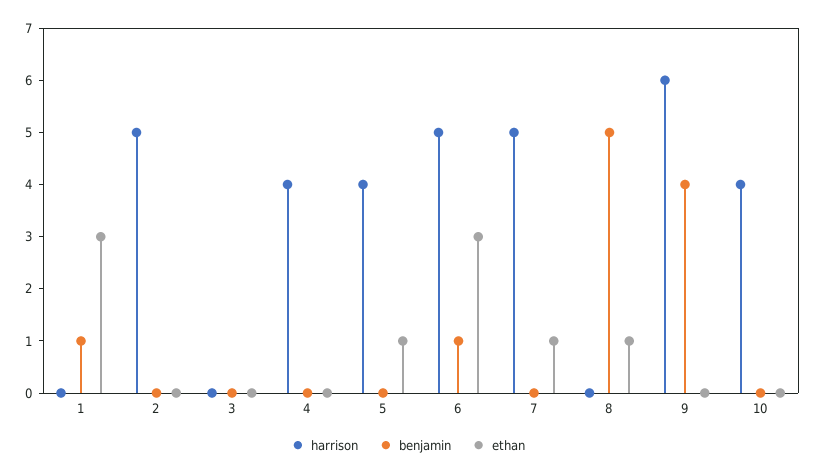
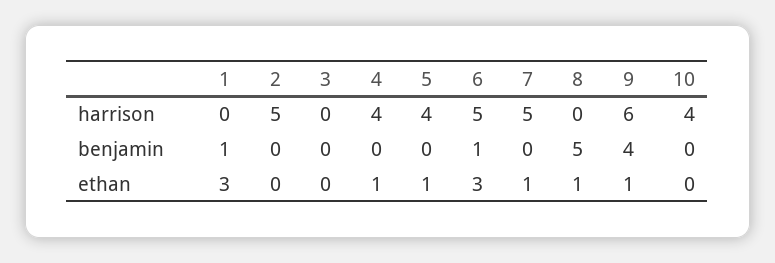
ethan, 4: 0 -> 1
ethan, 9: 0 -> 1

